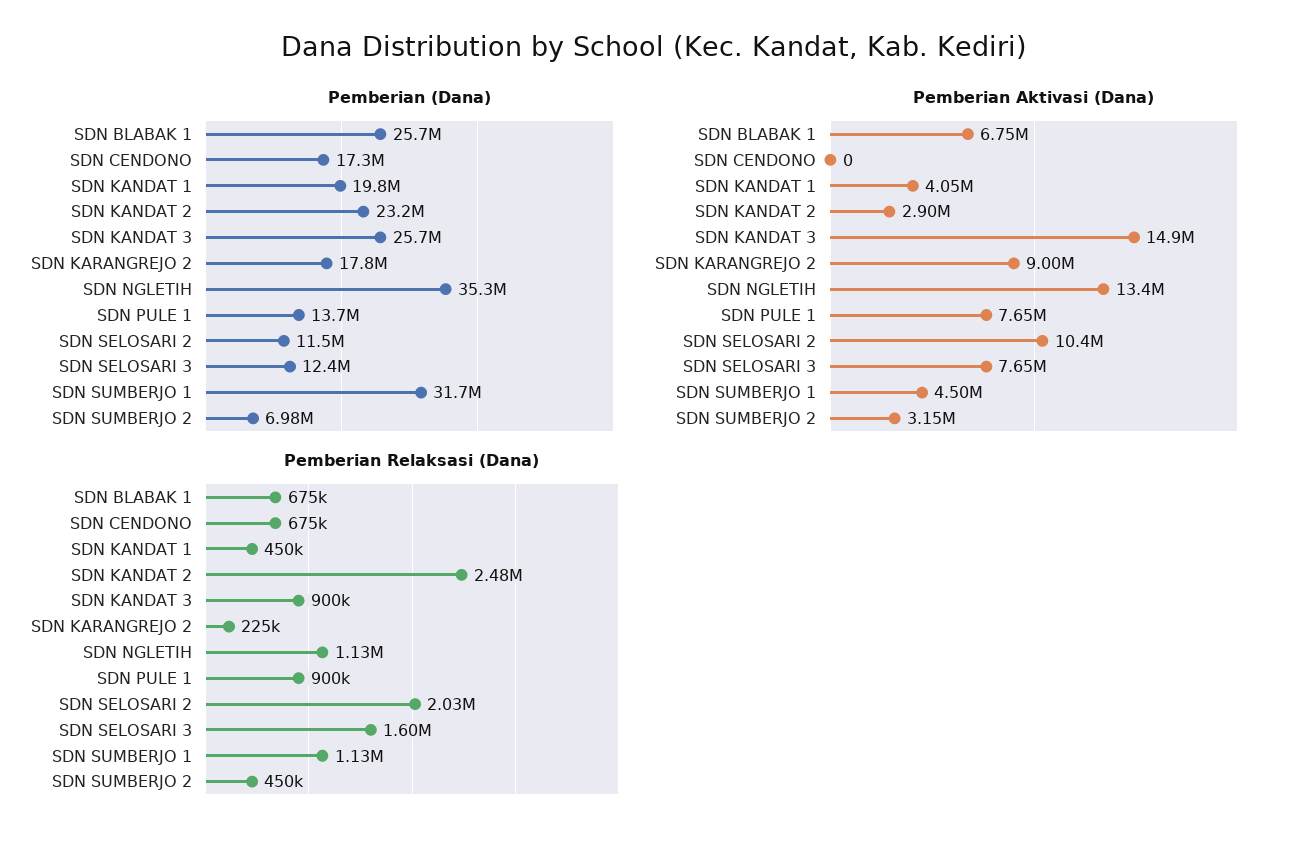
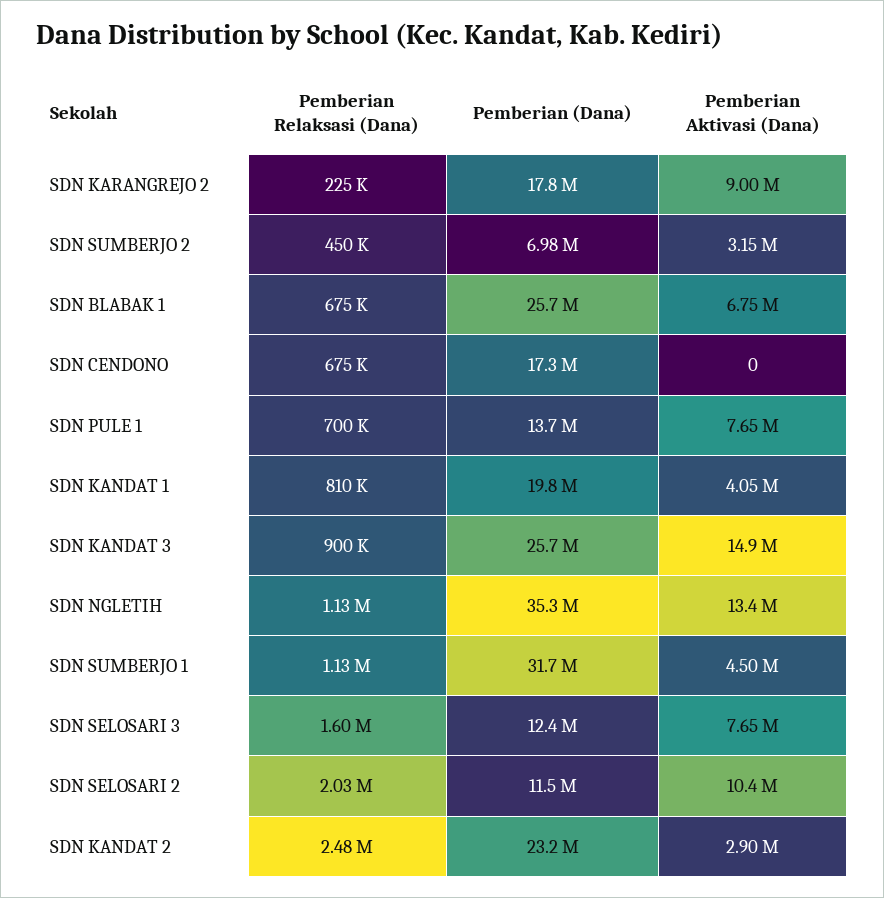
Pemberian Relaksasi (Dana), SDN KANDAT 1: 450000 -> 810000
Pemberian Relaksasi (Dana), SDN PULE 1: 900000 -> 700000

